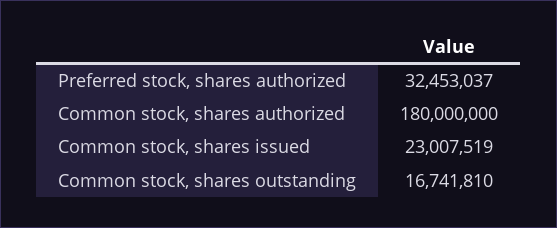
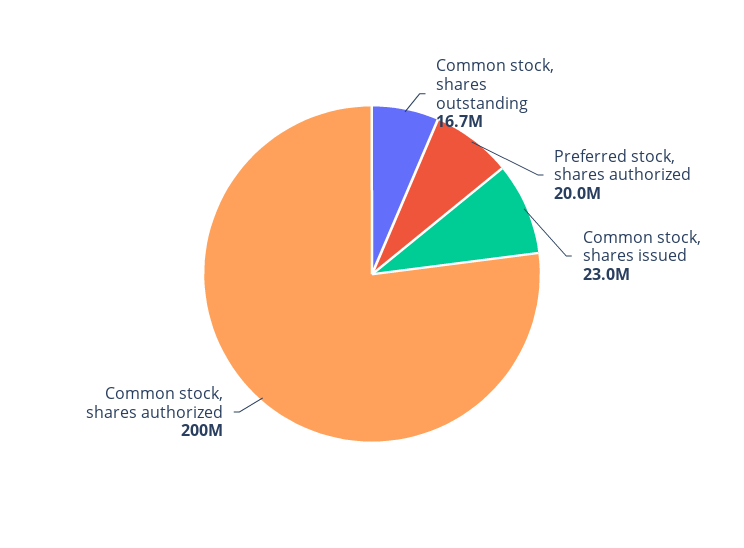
Preferred stock, shares authorized: 32453037 -> 20000000
Common stock, shares authorized: 180000000 -> 200000000

